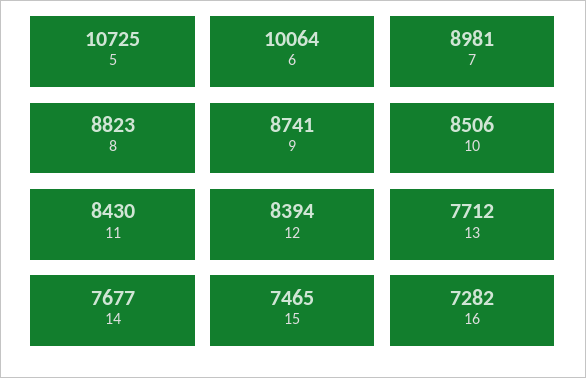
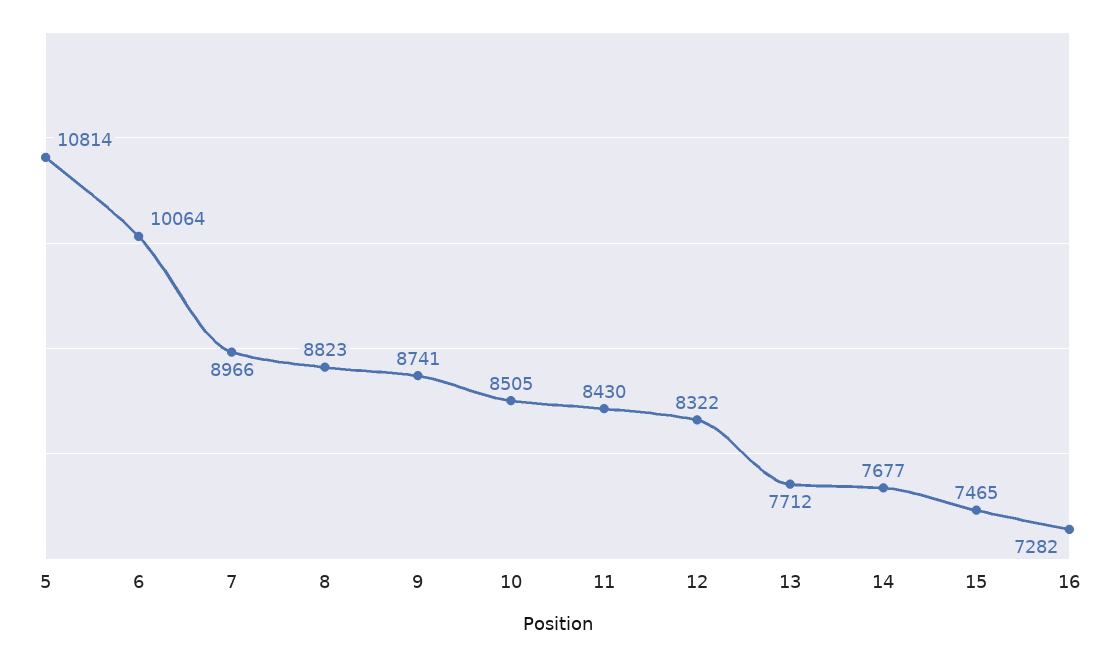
5: 10725 -> 10814
7: 8981 -> 8966
10: 8506 -> 8505
12: 8394 -> 8322

